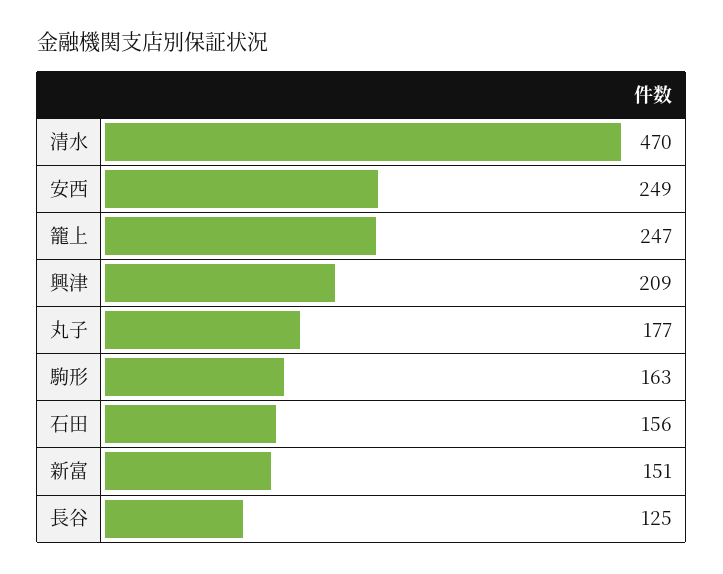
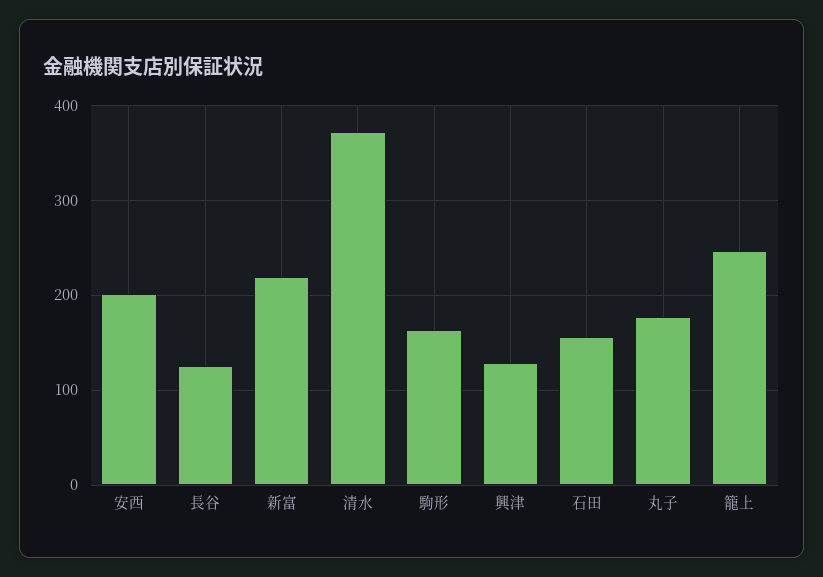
清水: 470 -> 370
安西: 249 -> 200
興津: 209 -> 130
新富: 151 -> 220

